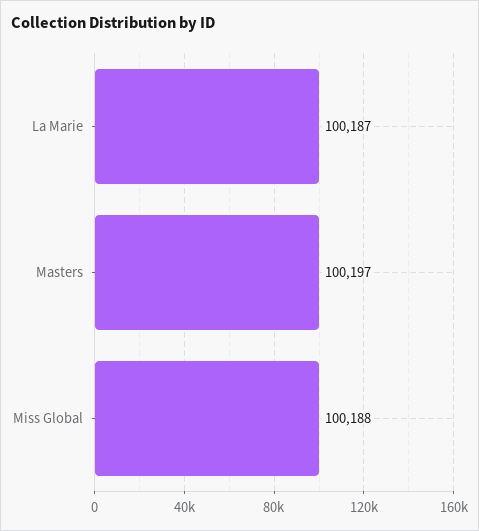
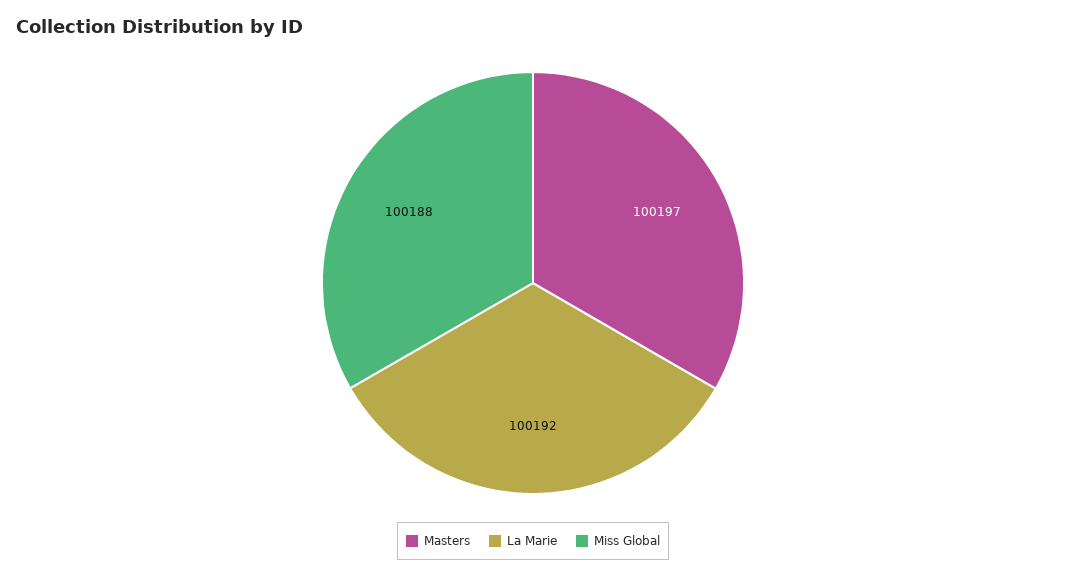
La Marie: 100187 -> 100192

